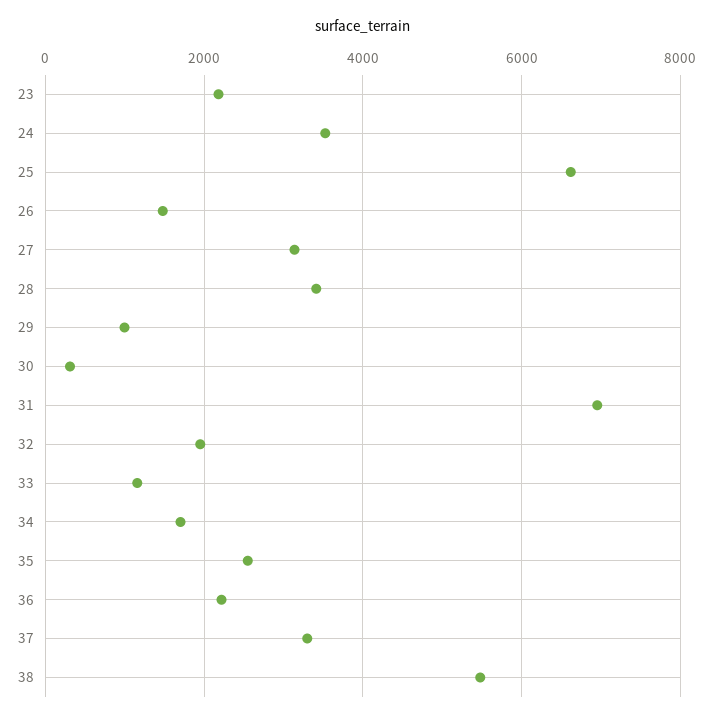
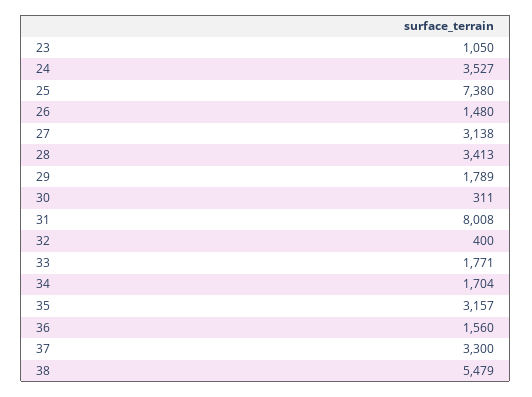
23: 2200 -> 1050
25: 6600 -> 7380
29: 1000 -> 1789
31: 7000 -> 8008
32: 2000 -> 400
33: 1200 -> 1771
35: 2600 -> 3157
36: 2200 -> 1560

